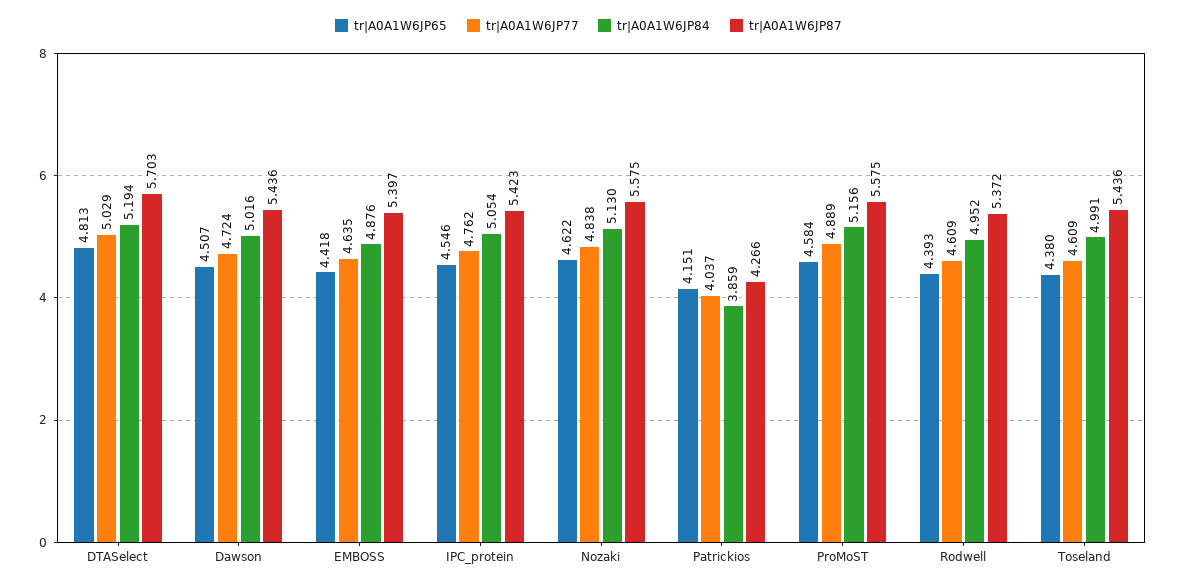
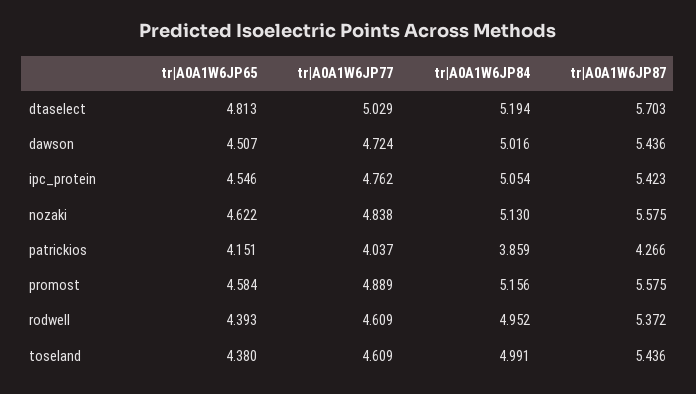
tr|A0A1W6JP65, EMBOSS: 4.418 -> none
tr|A0A1W6JP77, EMBOSS: 4.635 -> none
tr|A0A1W6JP84, EMBOSS: 4.876 -> none
tr|A0A1W6JP87, EMBOSS: 5.397 -> none

